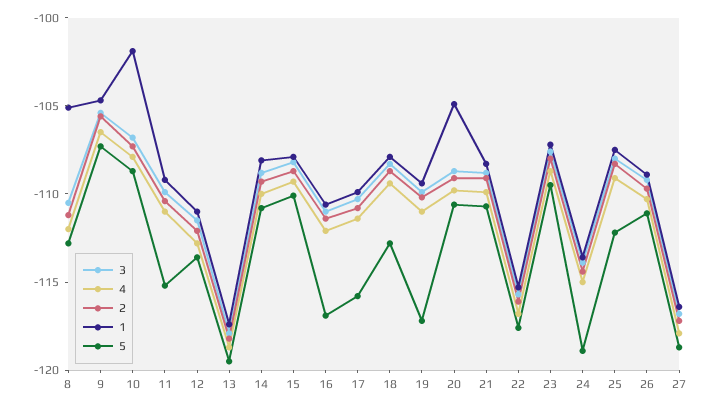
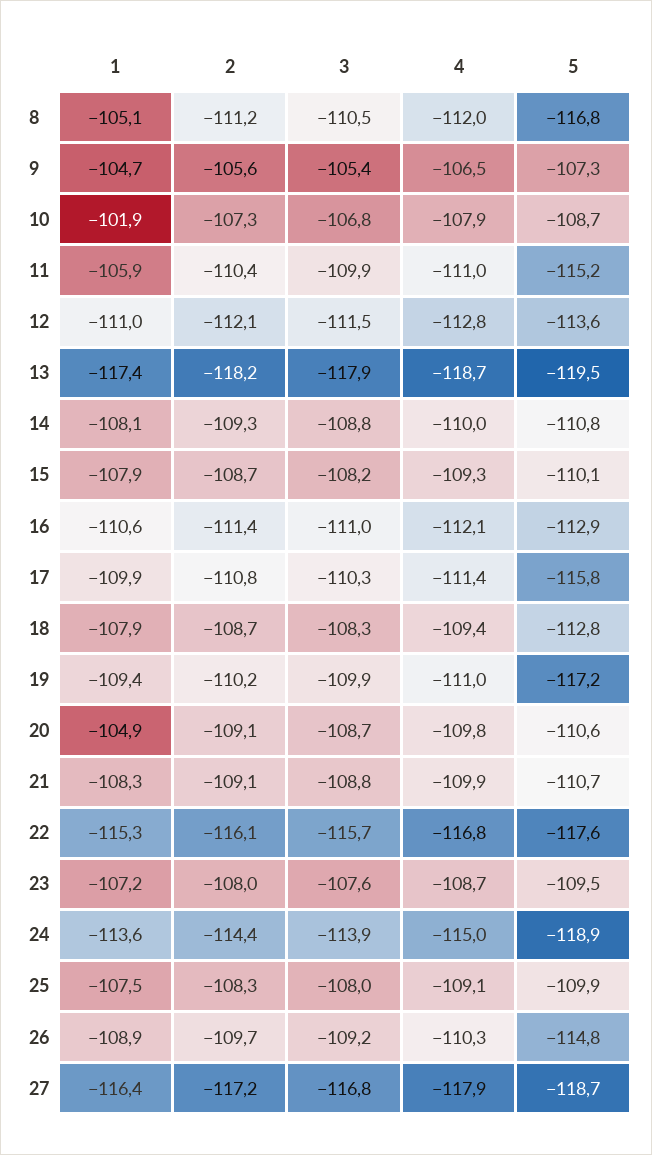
5, 8: -113 -> -116.8
1, 11: -109 -> -105.9
5, 16: -117 -> -112.9
5, 25: -112 -> -109.9
5, 26: -111 -> -114.8

